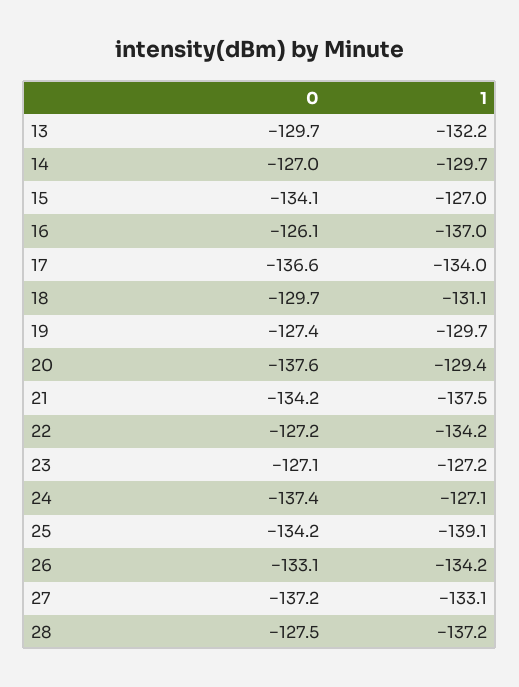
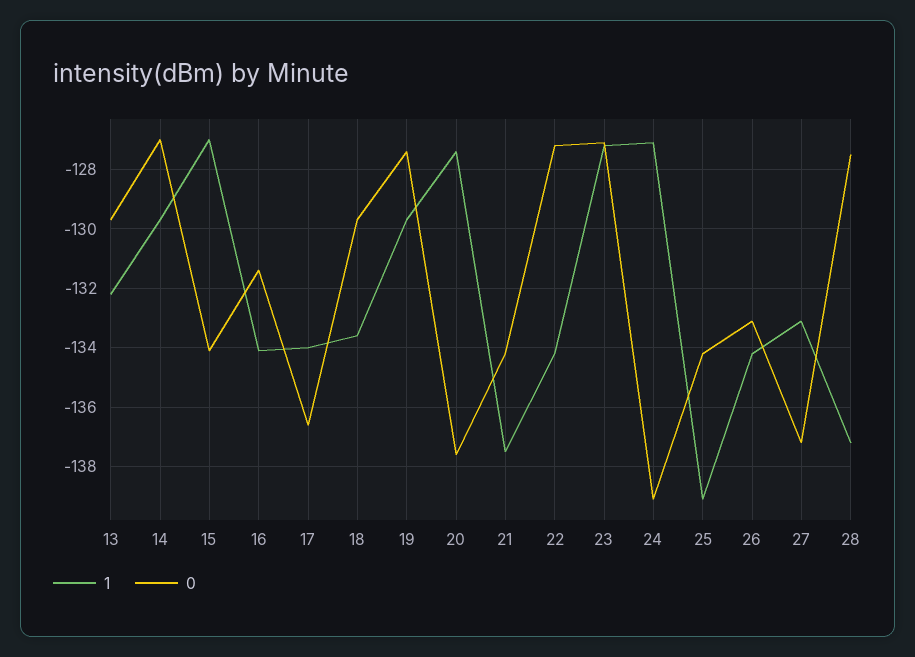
0, 16: -126.1 -> -131.5
1, 16: -137 -> -134
1, 18: -131.1 -> -133.5
1, 20: -129.4 -> -127.5
0, 24: -137.4 -> -139

